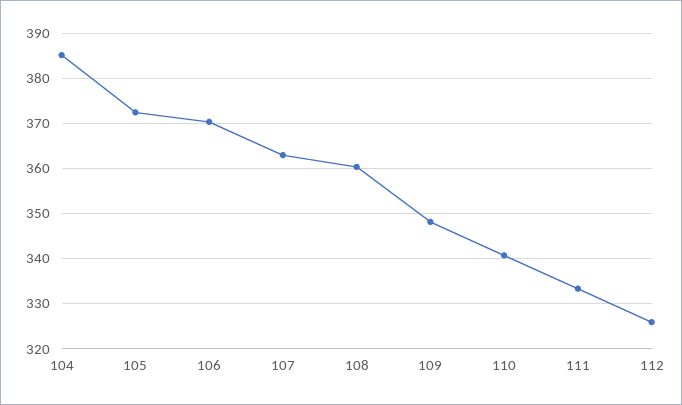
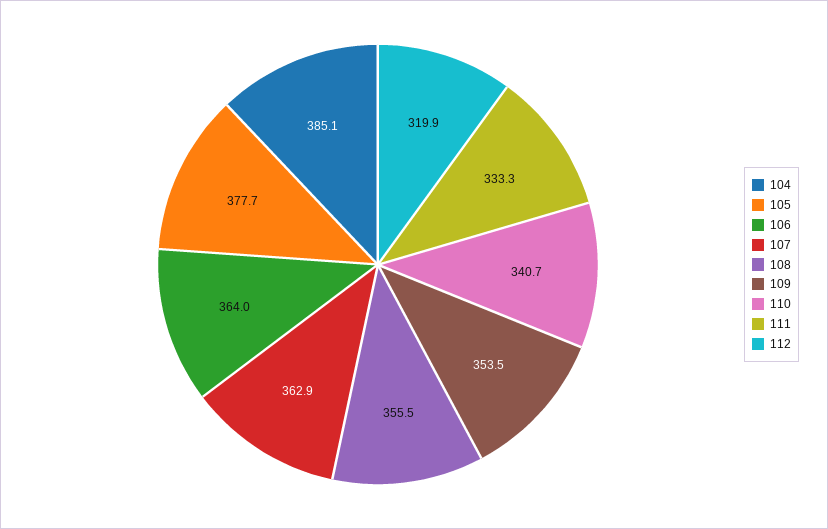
105: 372 -> 377.7
106: 370 -> 364
108: 360 -> 355.5
109: 348 -> 353.5
112: 326 -> 319.9

